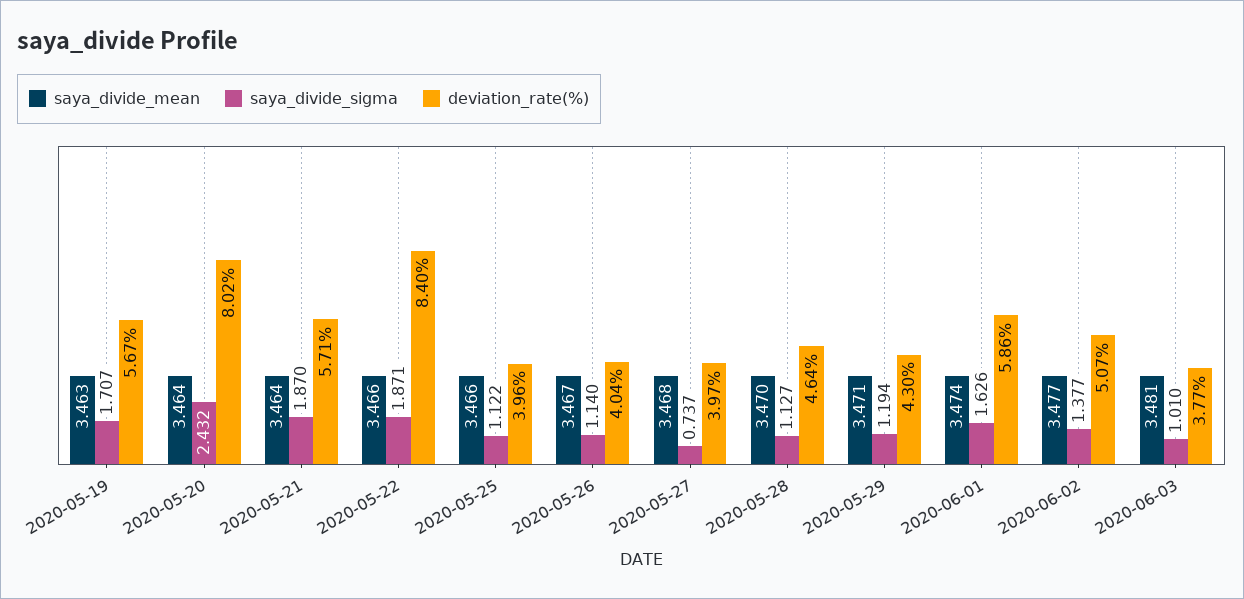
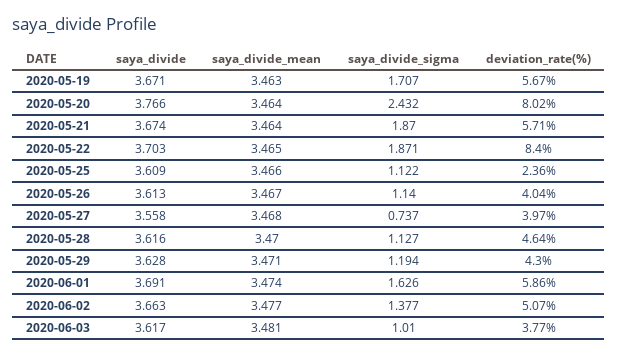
saya_divide_mean, 2020-05-22: 3.466 -> 3.465
deviation_rate(%), 2020-05-25: 3.96 -> 2.36
saya_divide, 2020-05-19: none -> 3.671
saya_divide, 2020-05-20: none -> 3.766
saya_divide, 2020-05-21: none -> 3.674
saya_divide, 2020-05-22: none -> 3.703
saya_divide, 2020-05-25: none -> 3.609
saya_divide, 2020-05-26: none -> 3.613
saya_divide, 2020-05-27: none -> 3.558
saya_divide, 2020-05-28: none -> 3.616
saya_divide, 2020-05-29: none -> 3.628
saya_divide, 2020-06-01: none -> 3.691
saya_divide, 2020-06-02: none -> 3.663
saya_divide, 2020-06-03: none -> 3.617

